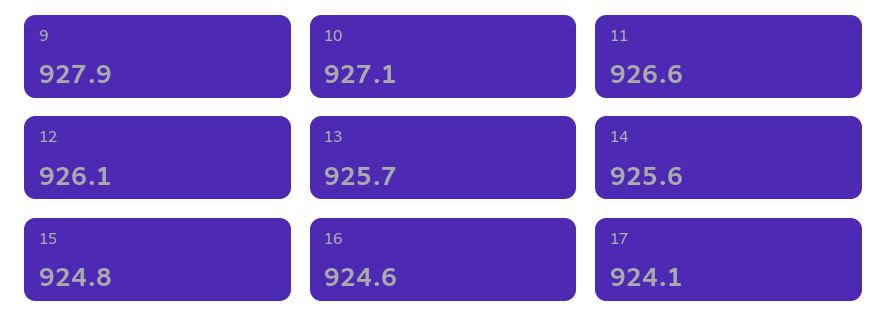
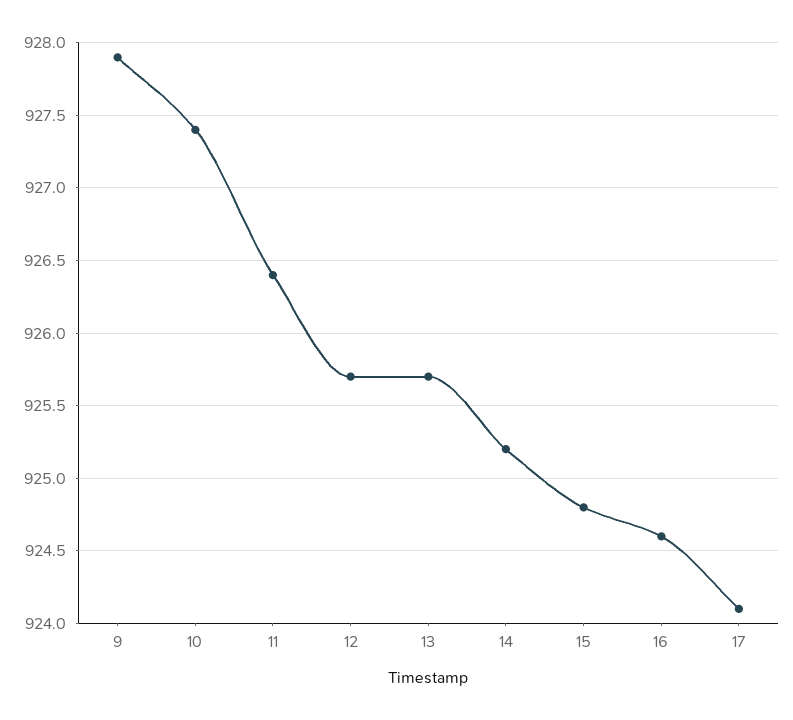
10: 927.1 -> 927.4
11: 926.6 -> 926.4
12: 926.1 -> 925.7
14: 925.6 -> 925.2

